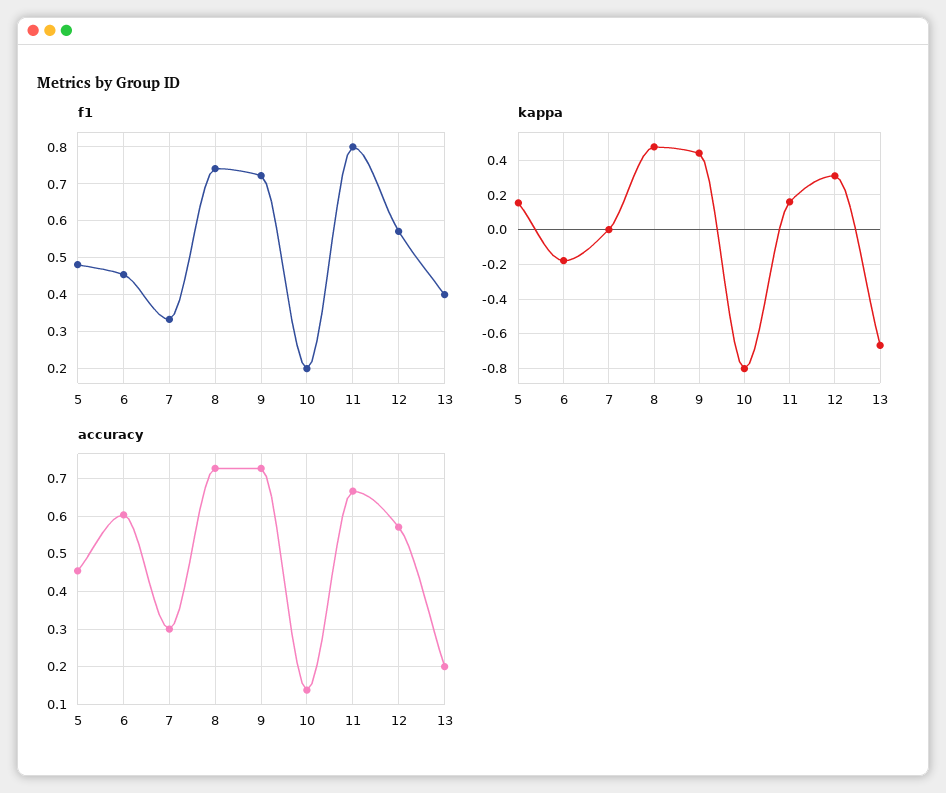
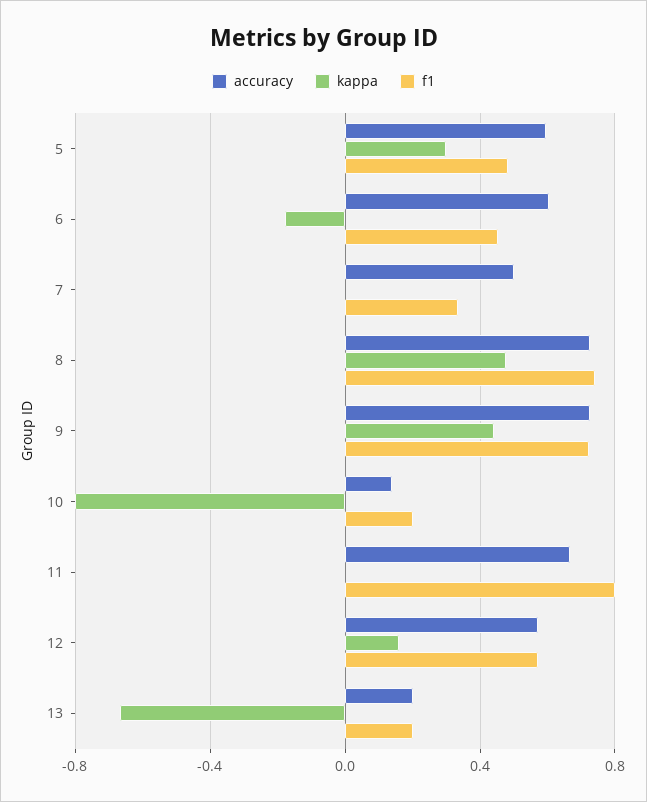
f1, 13: 0.4 -> 0.2
kappa, 5: 0.15 -> 0.3
kappa, 11: 0.15 -> 0
kappa, 12: 0.3 -> 0.15
accuracy, 5: 0.46 -> 0.6
accuracy, 7: 0.3 -> 0.5

